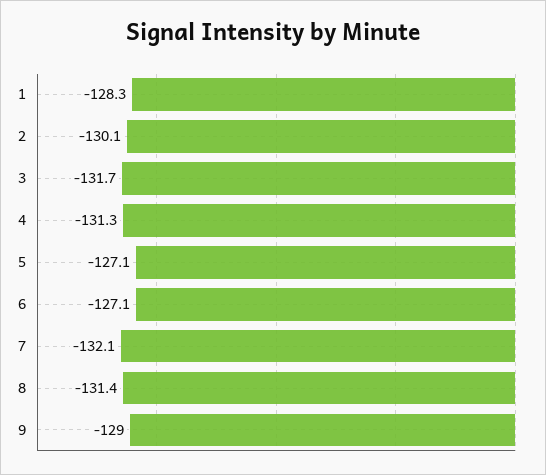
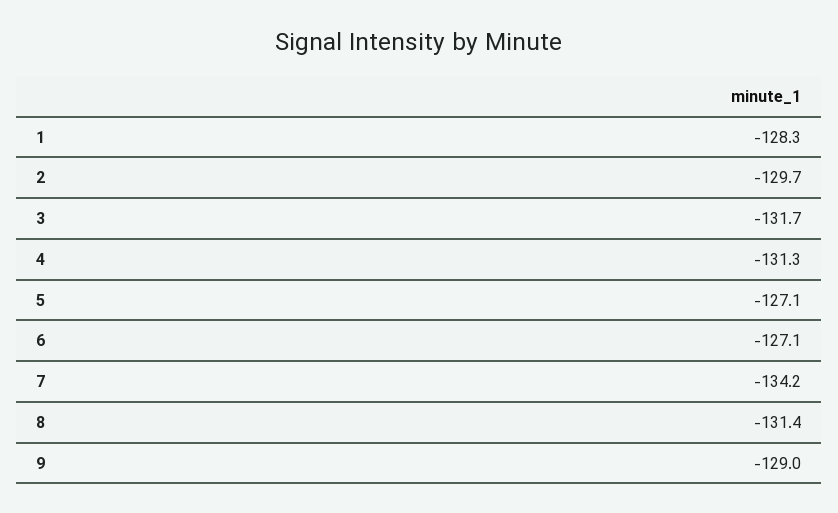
2: -130.1 -> -129.7
7: -132.1 -> -134.2

